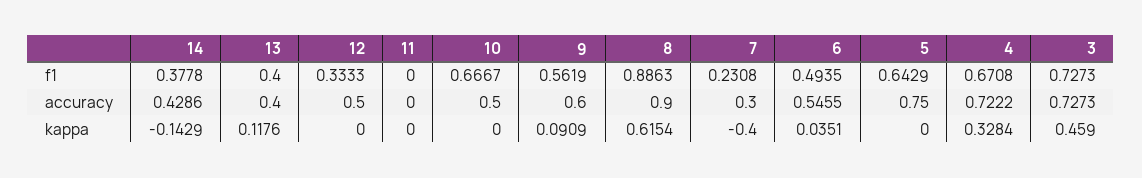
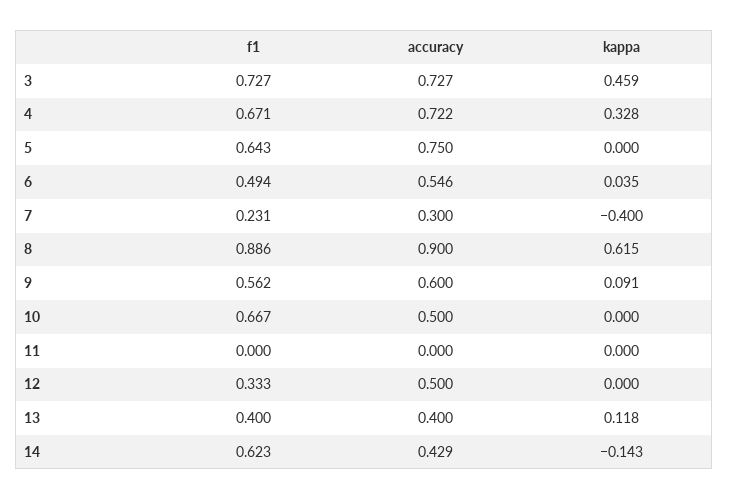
14, f1: 0.3778 -> 0.623

